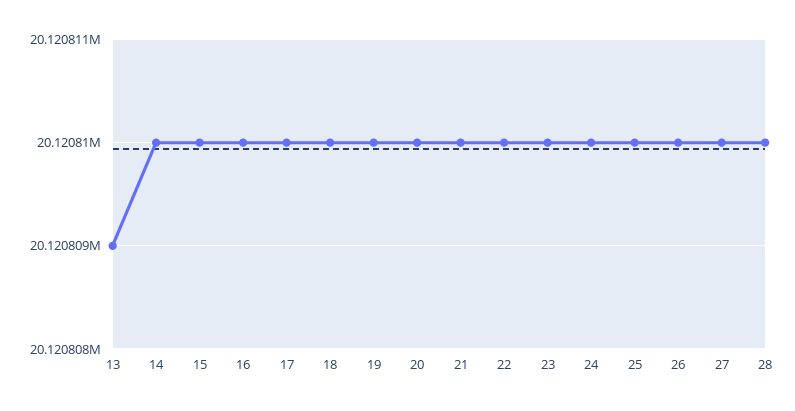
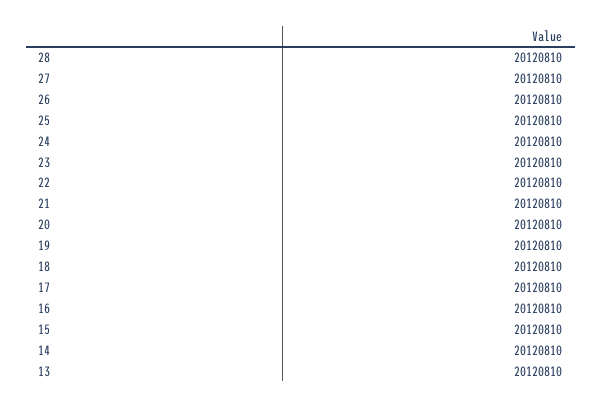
13: 20120809 -> 20120810

